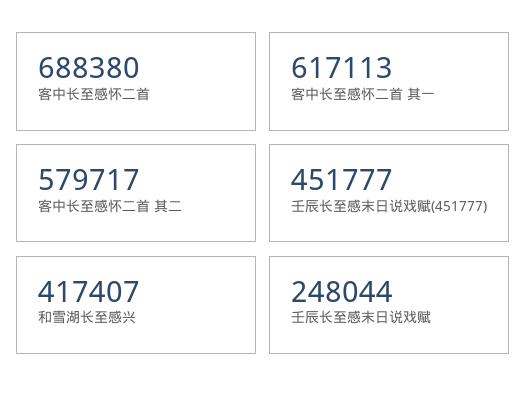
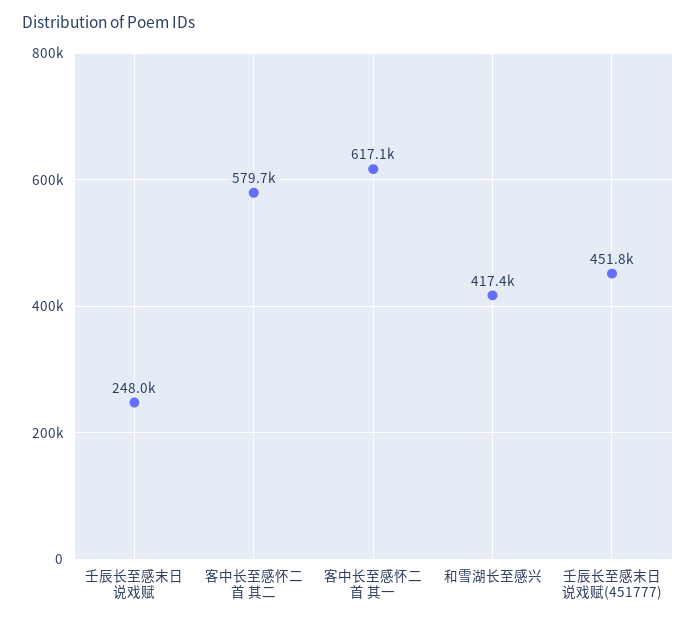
客中长至感怀二首: 688380 -> none

